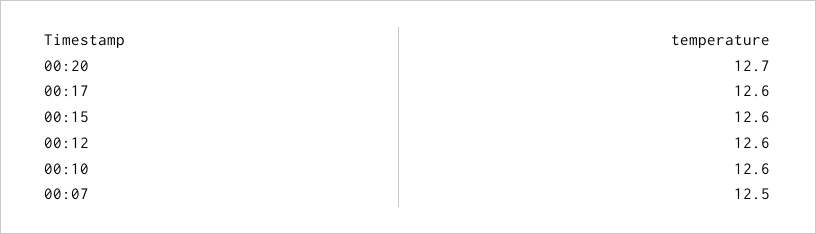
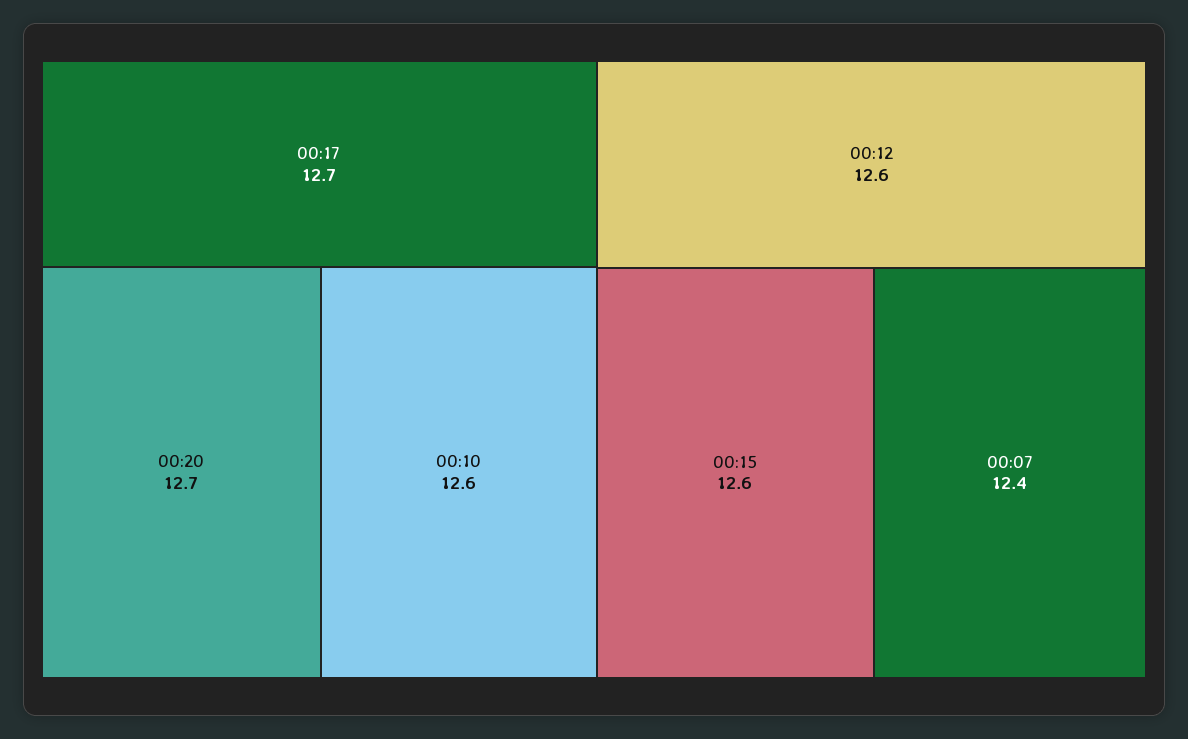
00:17: 12.6 -> 12.7
00:07: 12.5 -> 12.4

